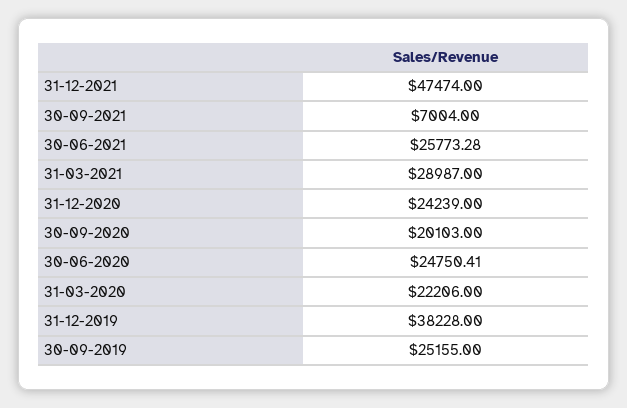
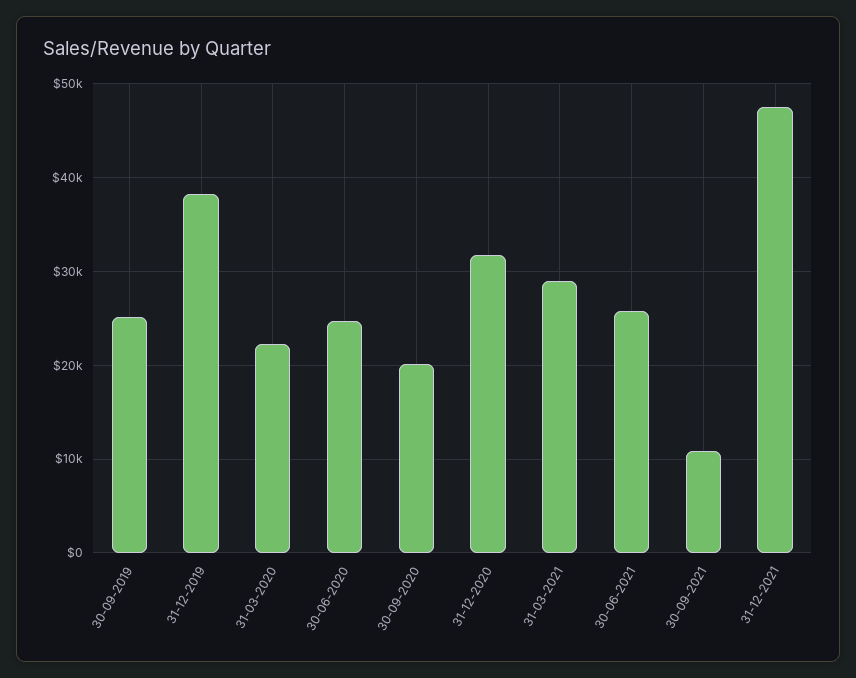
30-09-2021: 7004 -> 11000
31-12-2020: 24239 -> 32000

